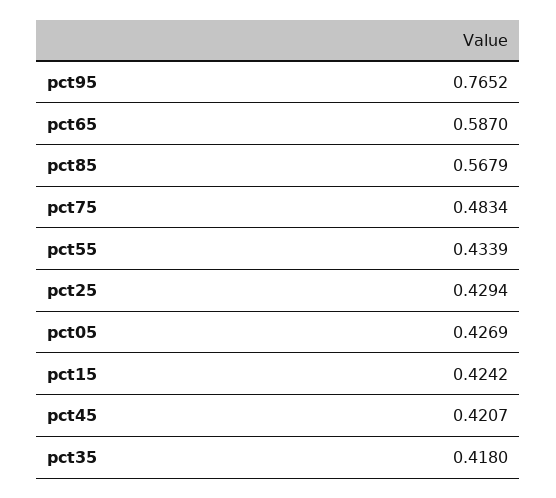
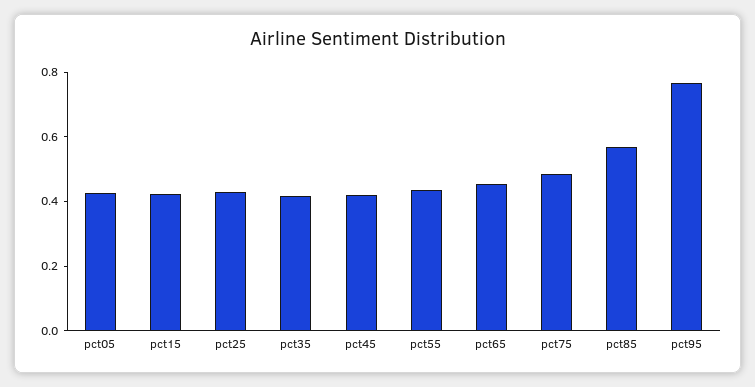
pct65: 0.587 -> 0.45

